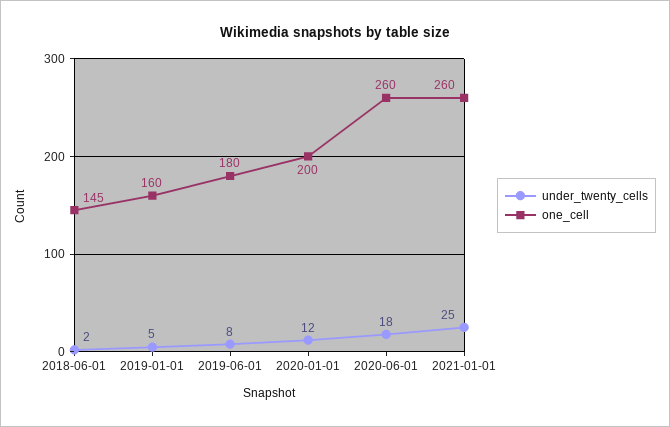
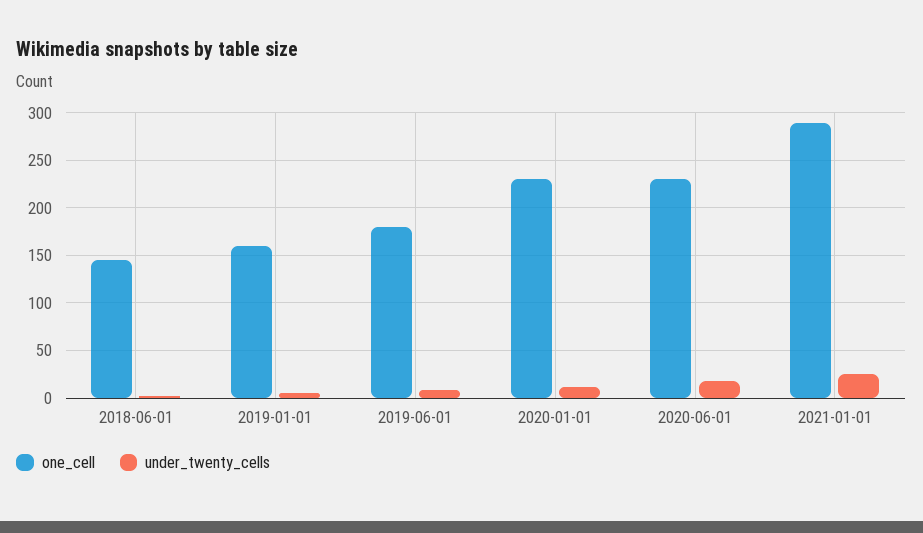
one_cell, 2020-01-01: 200 -> 230
one_cell, 2020-06-01: 260 -> 230
one_cell, 2021-01-01: 260 -> 290

